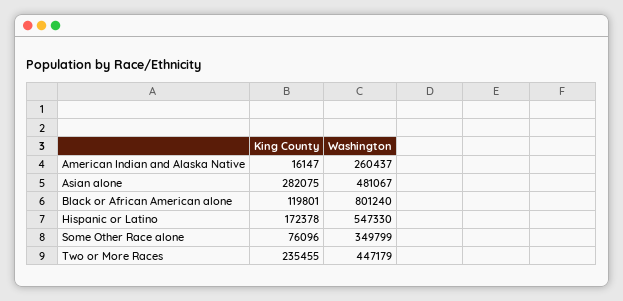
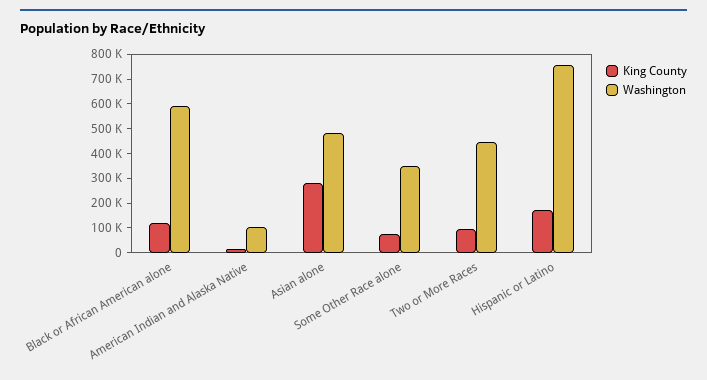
Washington, American Indian and Alaska Native: 260437 -> 100000
Washington, Black or African American alone: 801240 -> 600000
Washington, Hispanic or Latino: 547330 -> 750000
King County, Two or More Races: 235455 -> 100000

